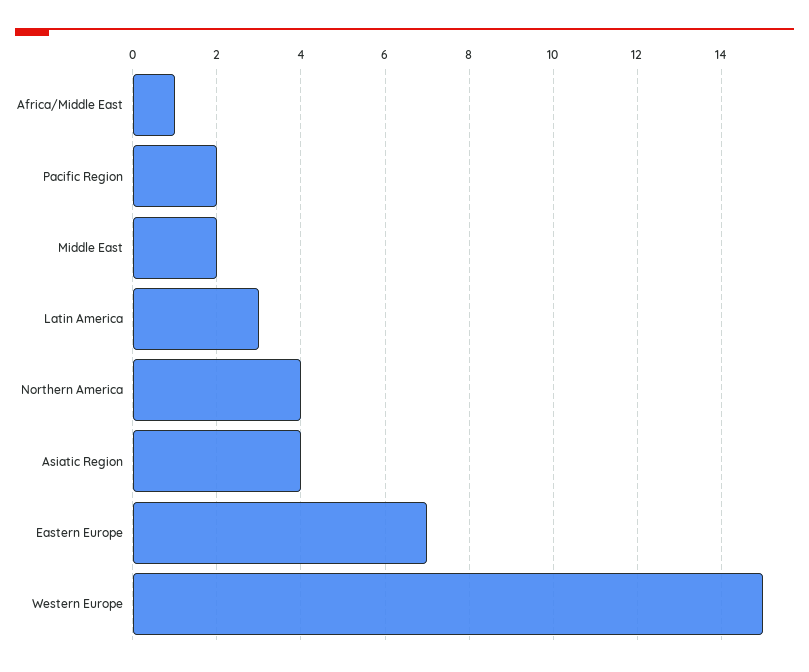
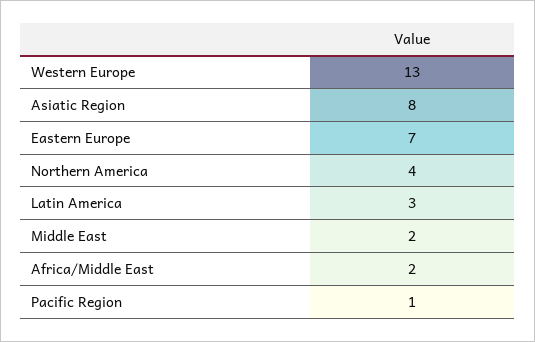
Africa/Middle East: 1 -> 2
Pacific Region: 2 -> 1
Asiatic Region: 4 -> 8
Western Europe: 15 -> 13

